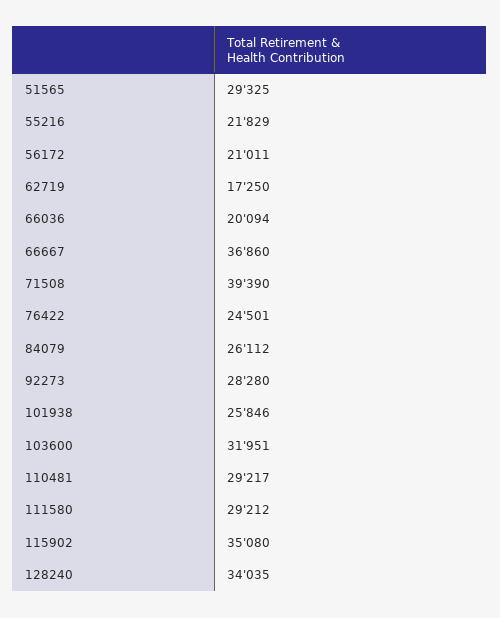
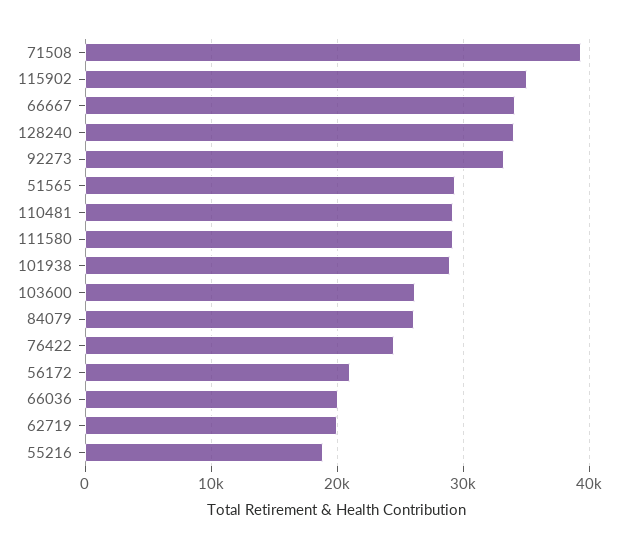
55216: 21829 -> 19000
62719: 17250 -> 20000
66667: 36860 -> 34000
92273: 28280 -> 33000
101938: 25846 -> 29000
103600: 31951 -> 26000

